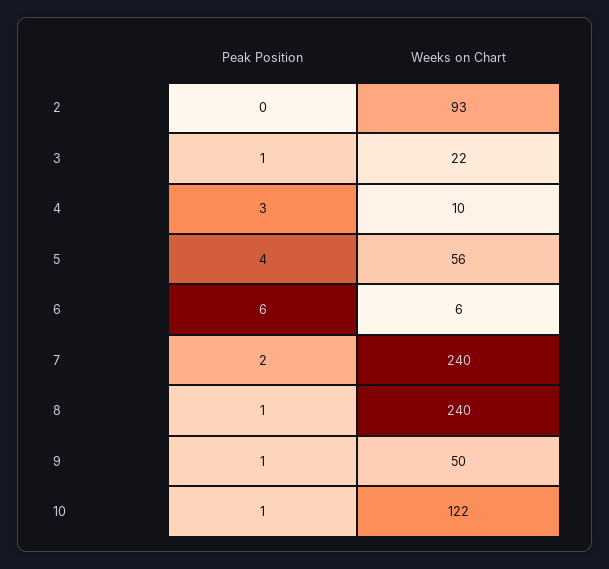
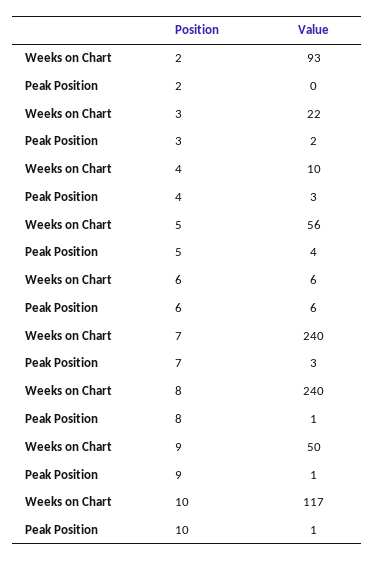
Peak Position, 3: 1 -> 2
Peak Position, 7: 2 -> 3
Weeks on Chart, 10: 122 -> 117

